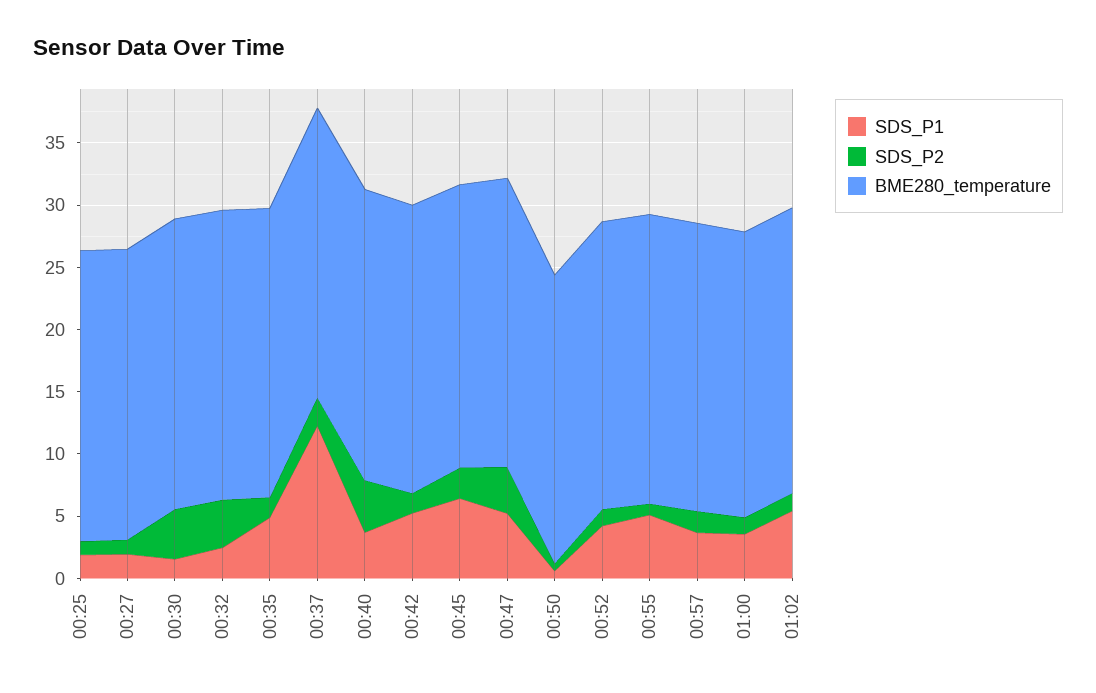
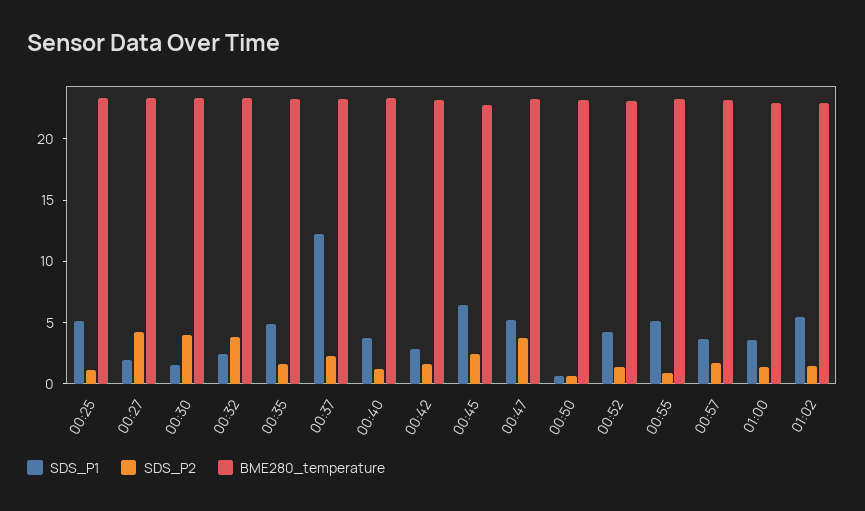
SDS_P1, 00:25: 2 -> 5
SDS_P2, 00:27: 1 -> 4
SDS_P2, 00:40: 4 -> 1
SDS_P1, 00:42: 5 -> 3

